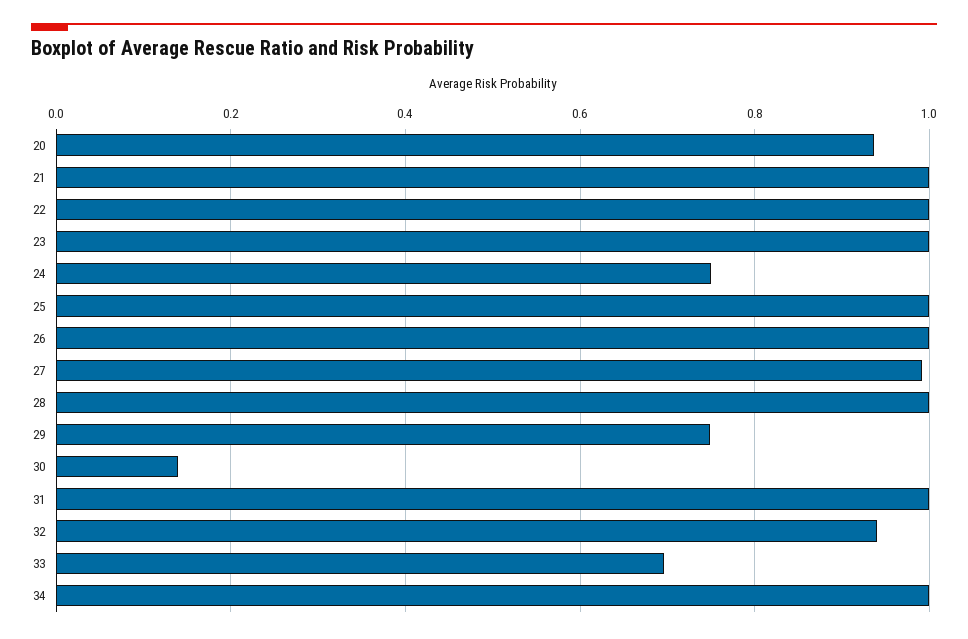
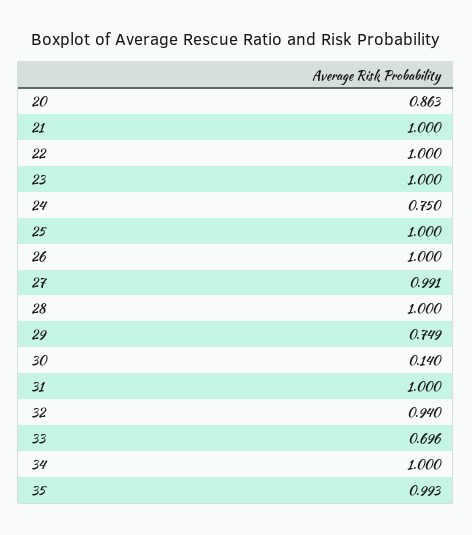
20: 0.94 -> 0.863
35: none -> 0.993

